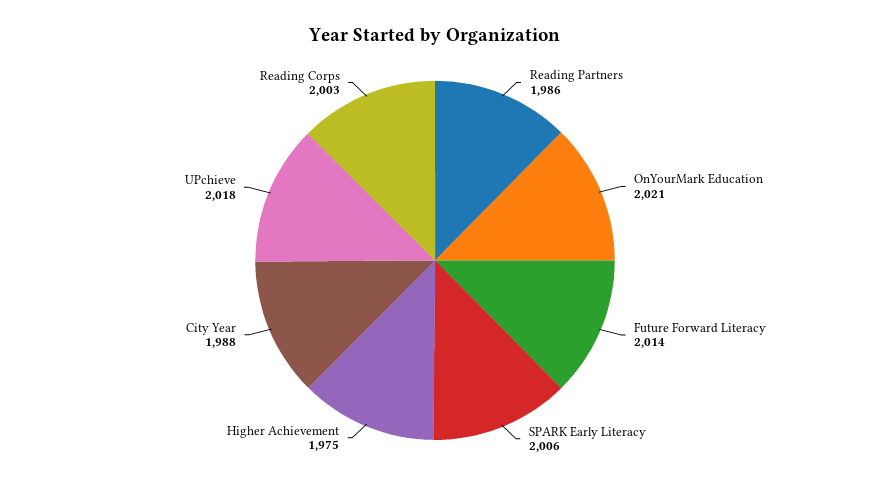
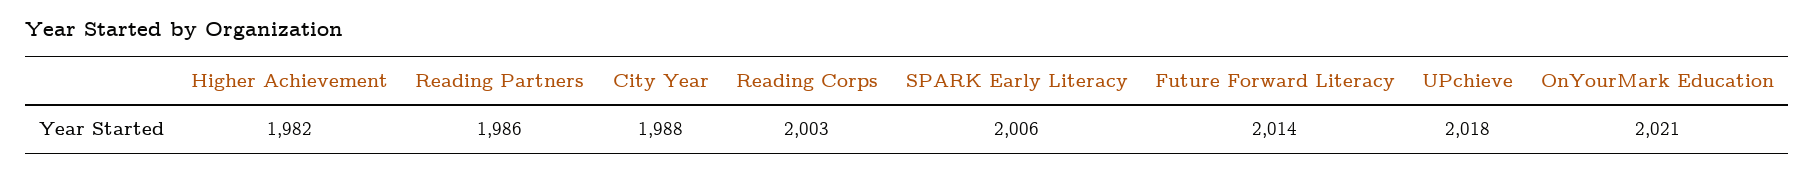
Higher Achievement: 1975 -> 1982

